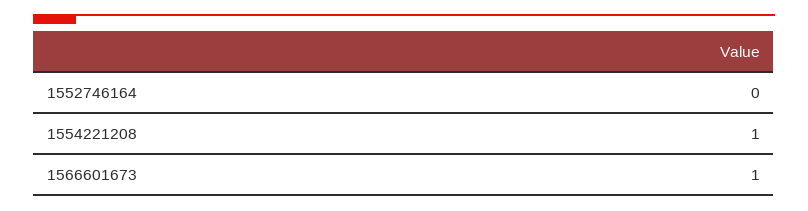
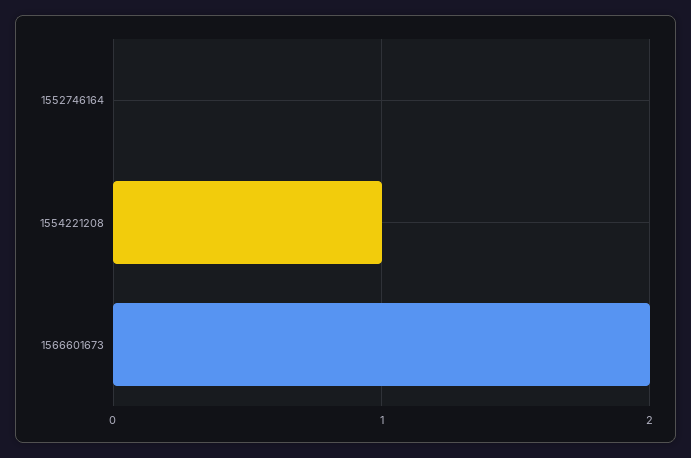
1566601673: 1 -> 2

